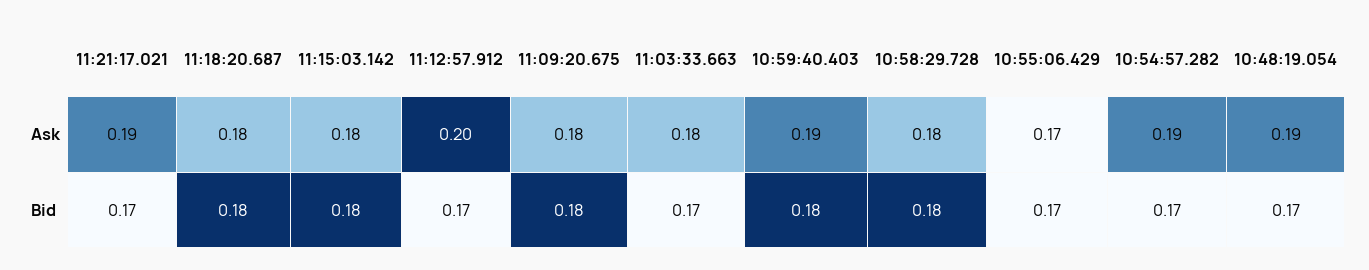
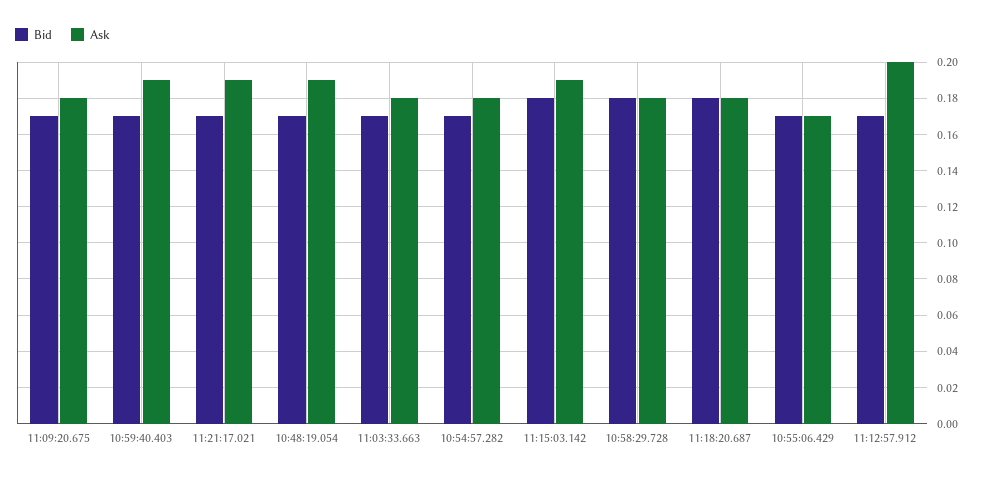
Ask, 11:15:03.142: 0.18 -> 0.19
Ask, 10:54:57.282: 0.19 -> 0.18
Bid, 11:09:20.675: 0.18 -> 0.17
Bid, 10:59:40.403: 0.18 -> 0.17

